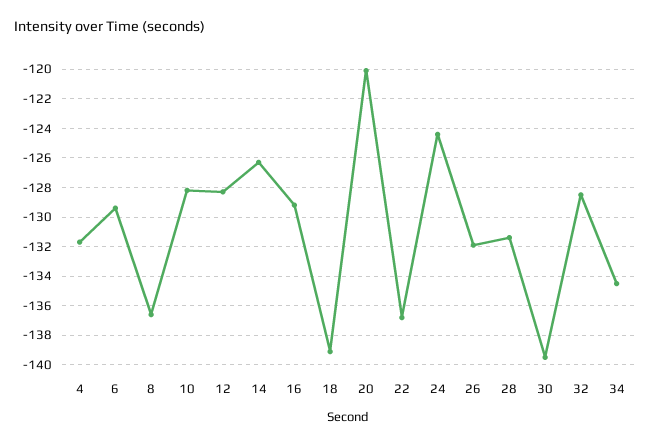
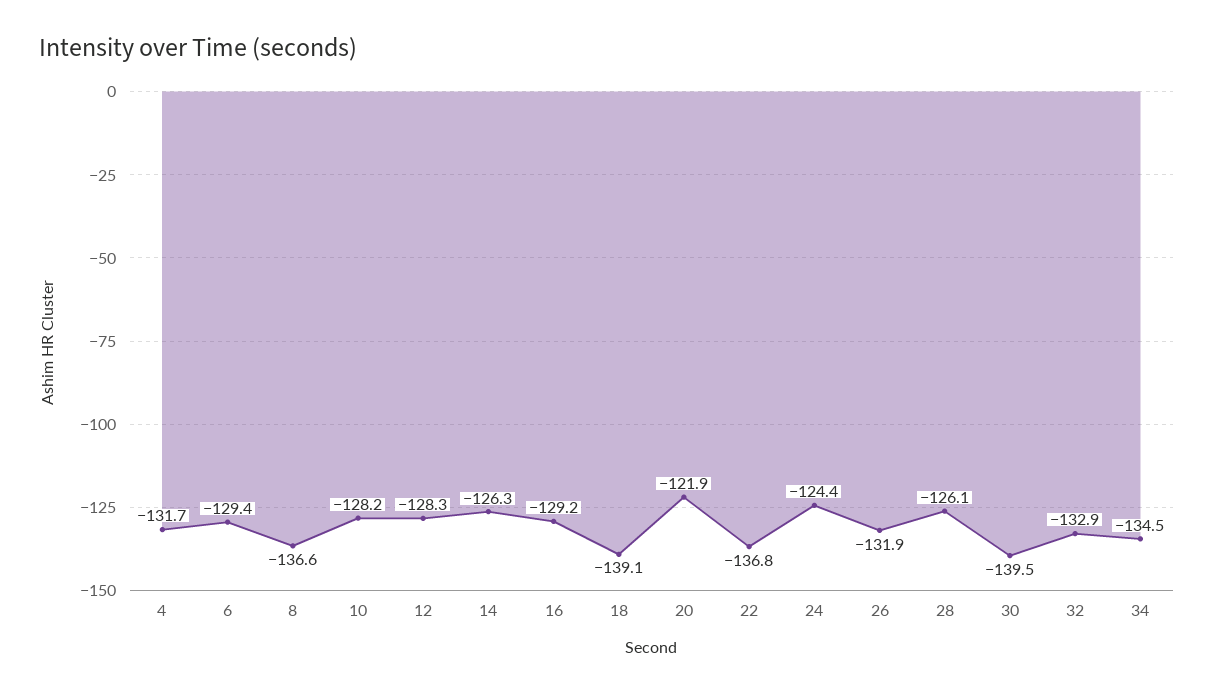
20: -120 -> -121.9
28: -131.5 -> -126.1
32: -128.5 -> -132.9

